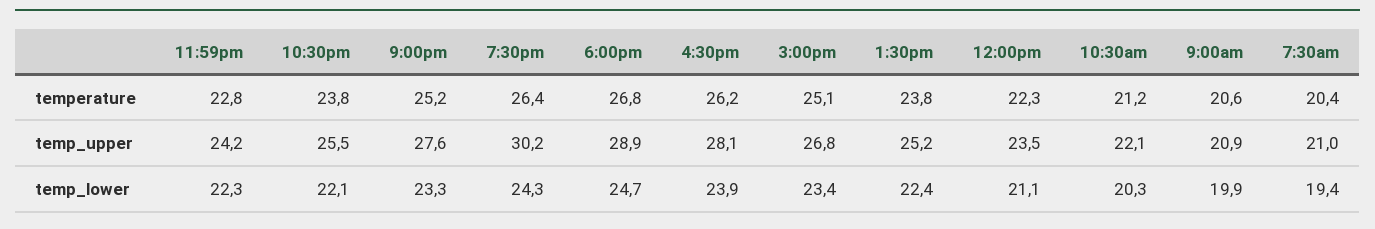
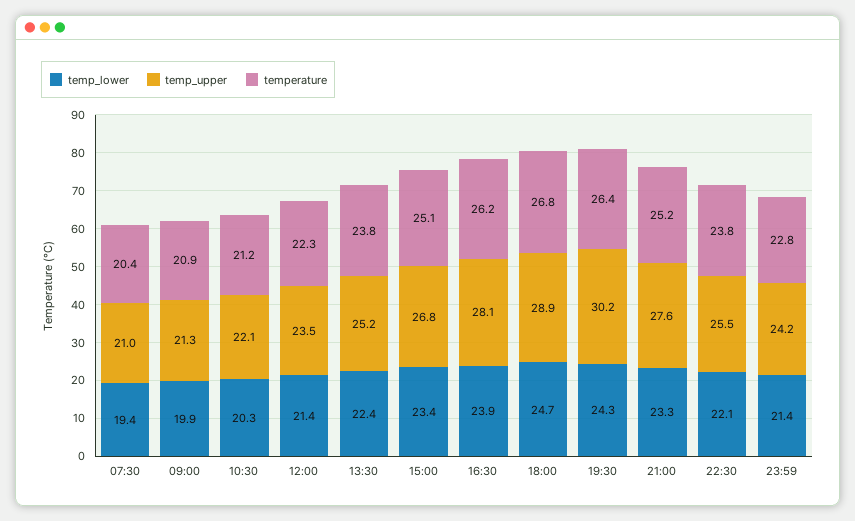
temperature, 9:00am: 20.6 -> 20.9
temp_upper, 9:00am: 20.9 -> 21.3
temp_lower, 11:59pm: 22.3 -> 21.4
temp_lower, 12:00pm: 21.1 -> 21.4

